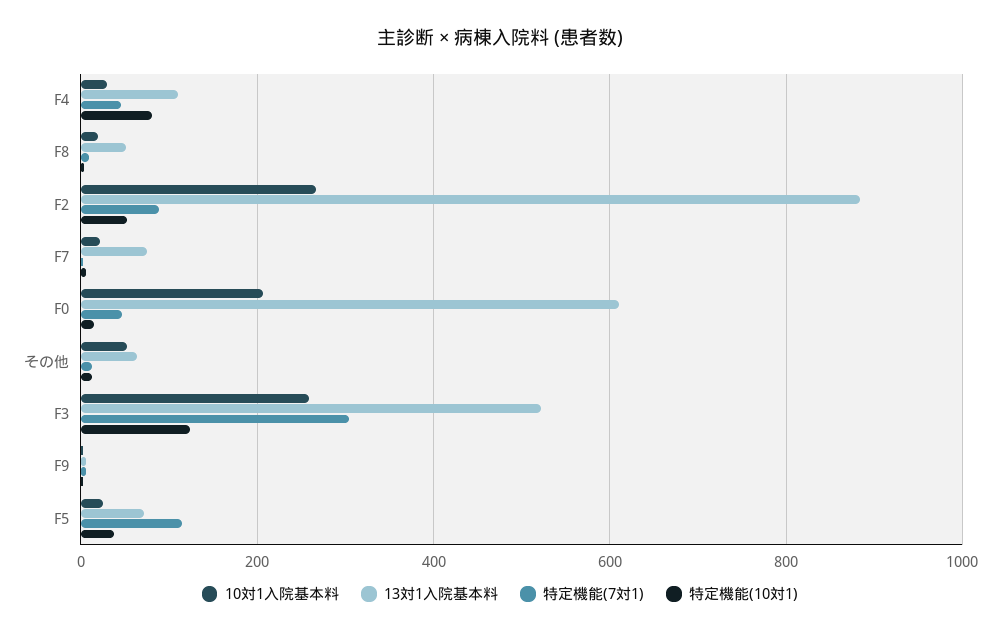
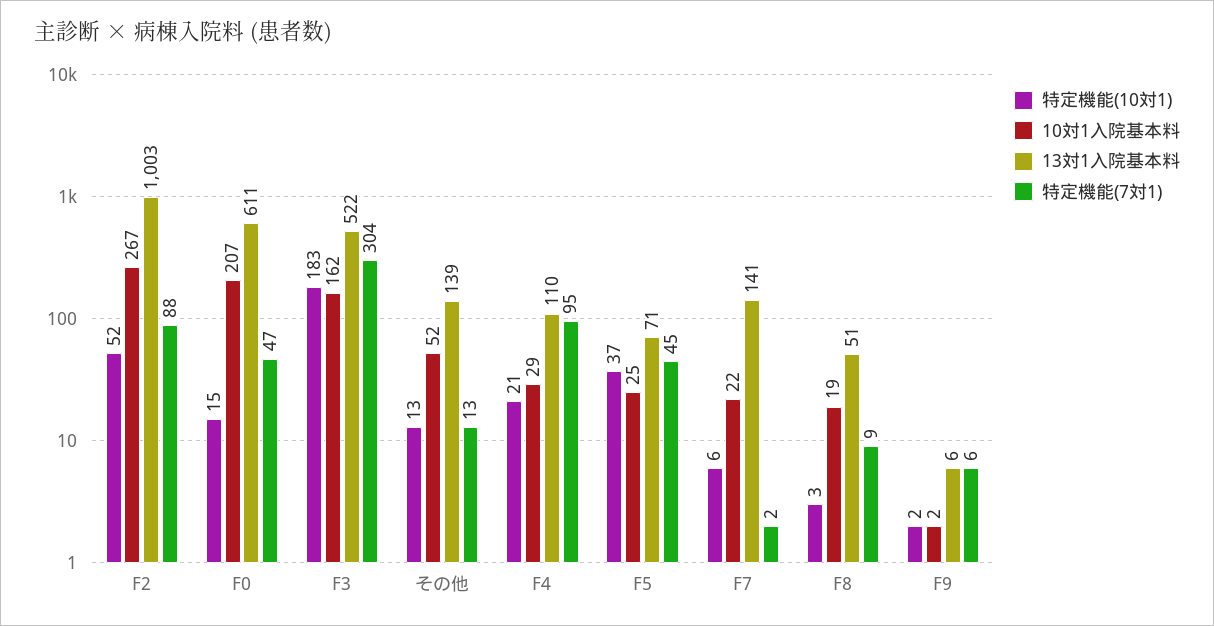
特定機能(7対1), F4: 40 -> 95
特定機能(10対1), F4: 80 -> 21
13対1入院基本料, F2: 880 -> 1003
13対1入院基本料, F7: 80 -> 141
13対1入院基本料, その他: 60 -> 139
10対1入院基本料, F3: 260 -> 162
特定機能(10対1), F3: 120 -> 183
特定機能(7対1), F5: 120 -> 45

